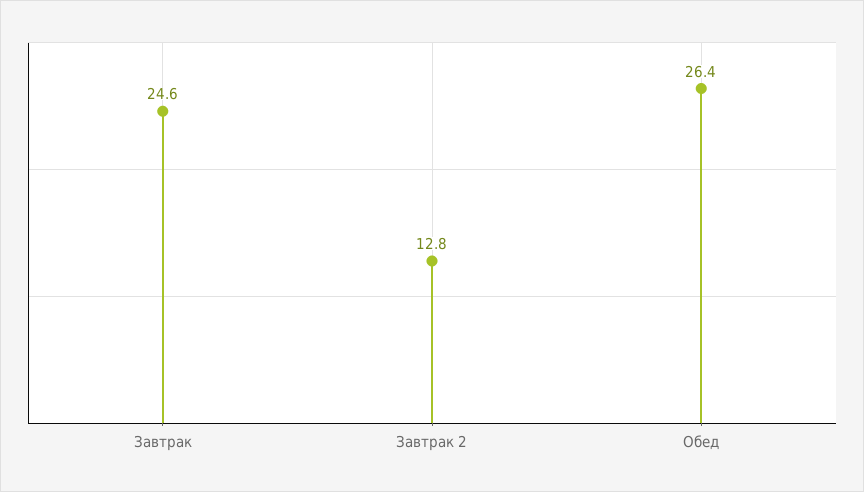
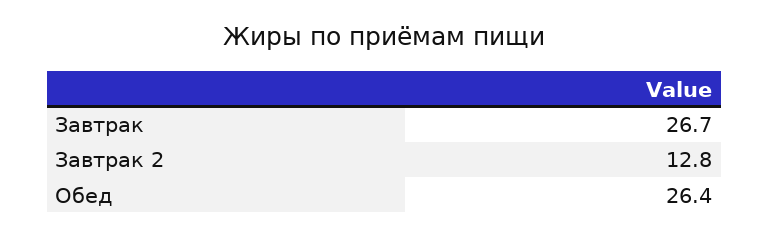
Завтрак: 24.6 -> 26.7

